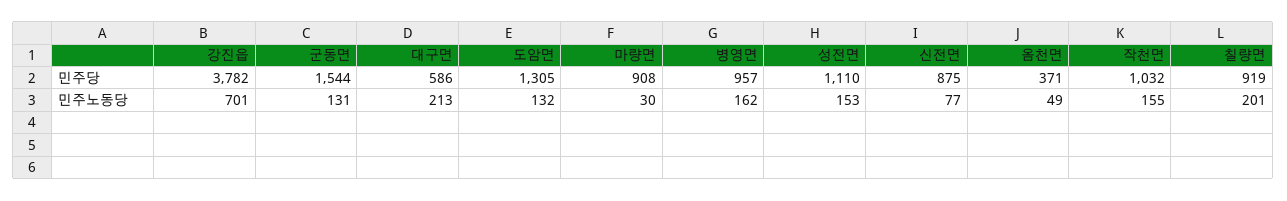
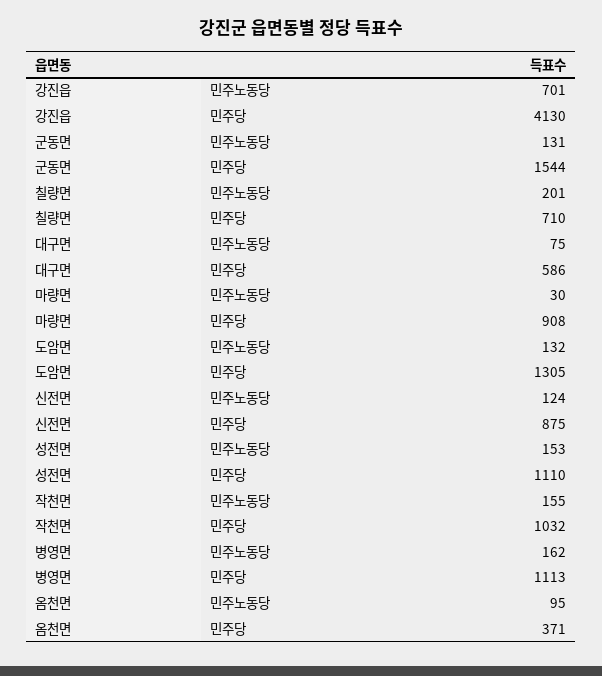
강진읍, 민주당: 3782 -> 4130
병영면, 민주당: 957 -> 1113
칠량면, 민주당: 919 -> 710
대구면, 민주노동당: 213 -> 75
신전면, 민주노동당: 77 -> 124
옴천면, 민주노동당: 49 -> 95

